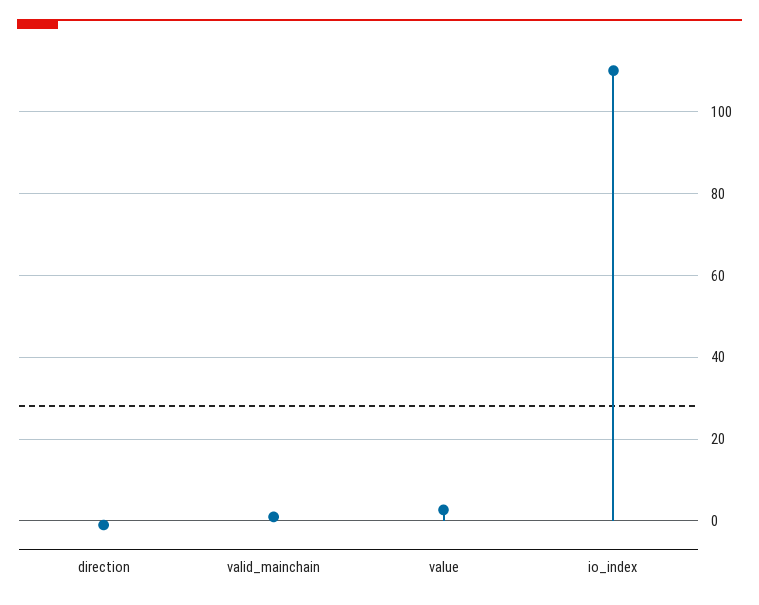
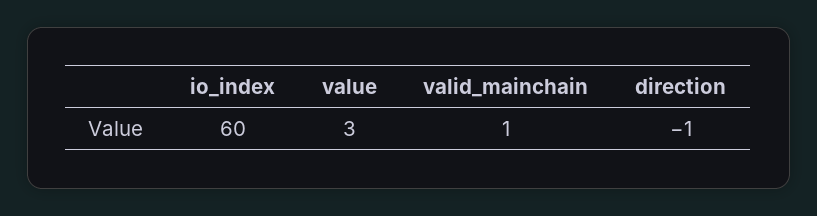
io_index: 110 -> 60

